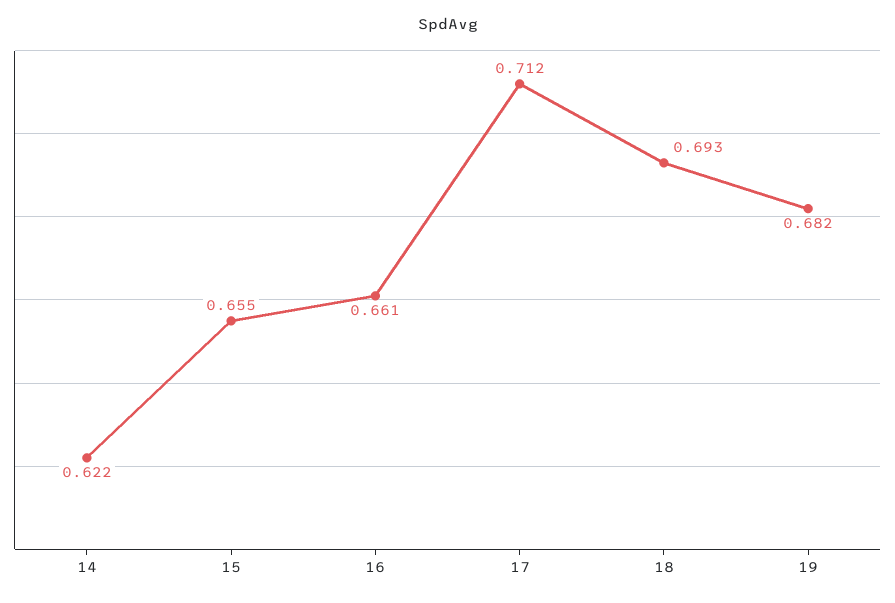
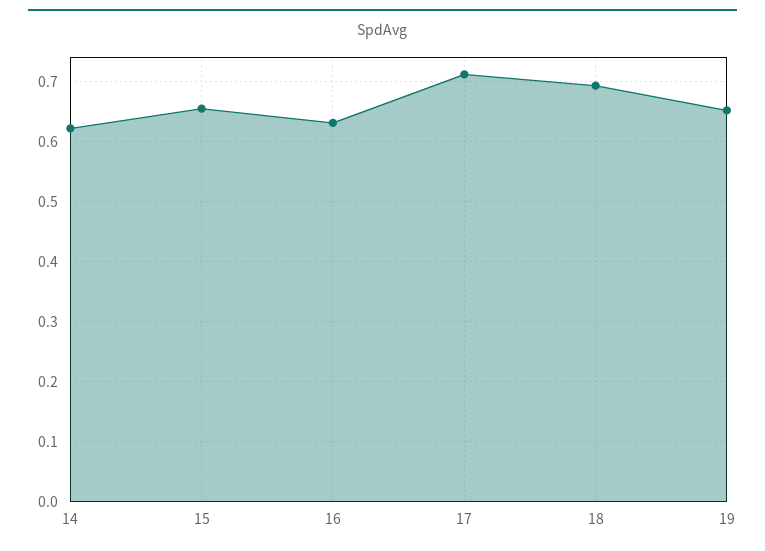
16: 0.661 -> 0.63
19: 0.682 -> 0.65

